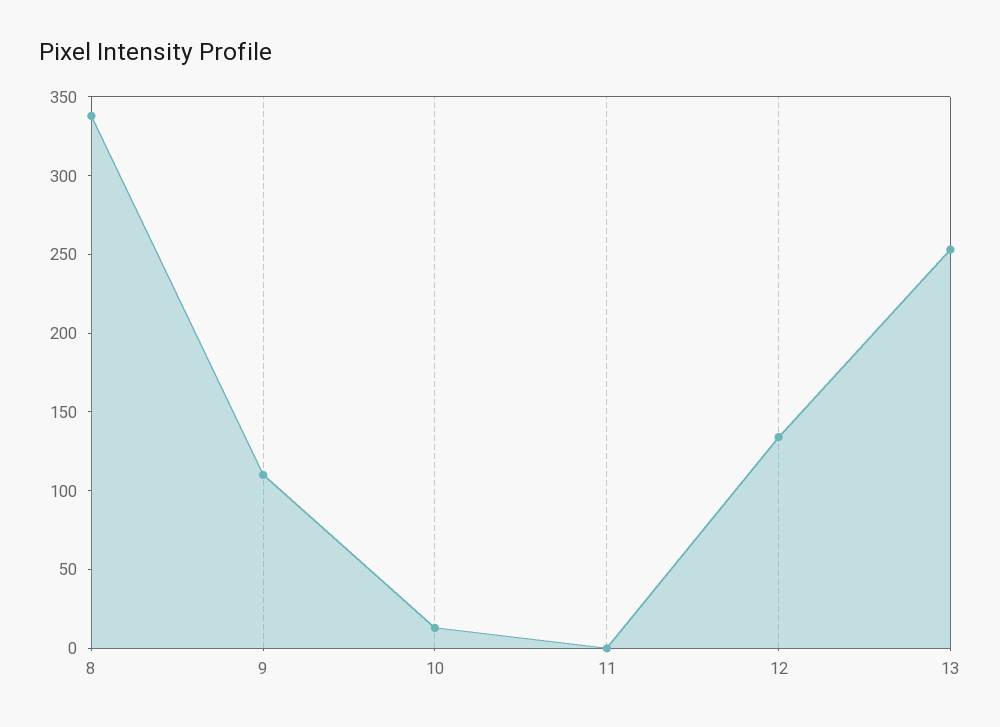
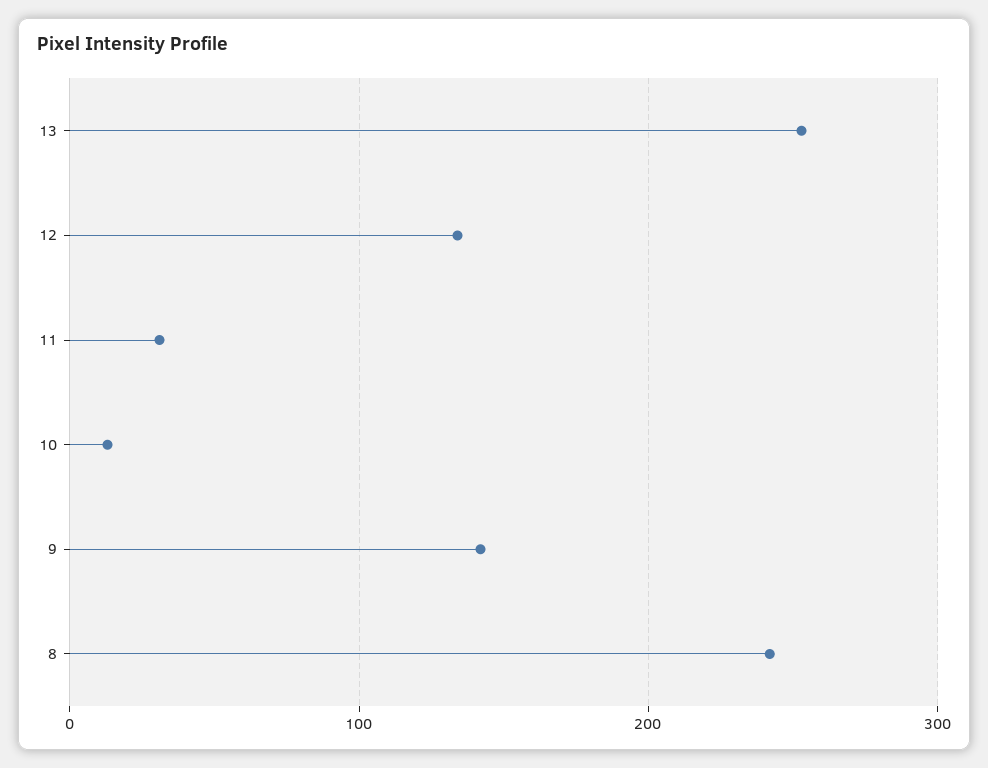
8: 340 -> 240
9: 110 -> 140
11: 0 -> 30

